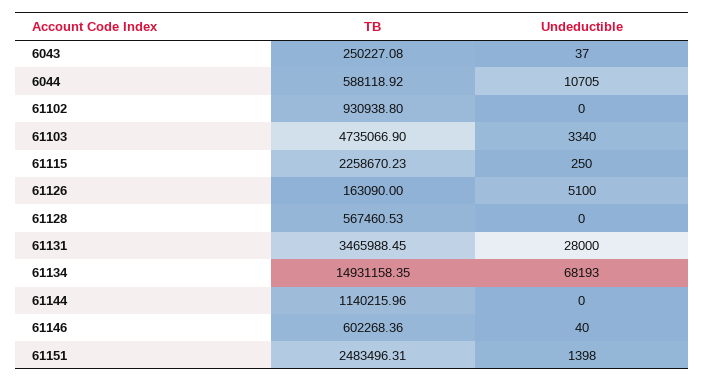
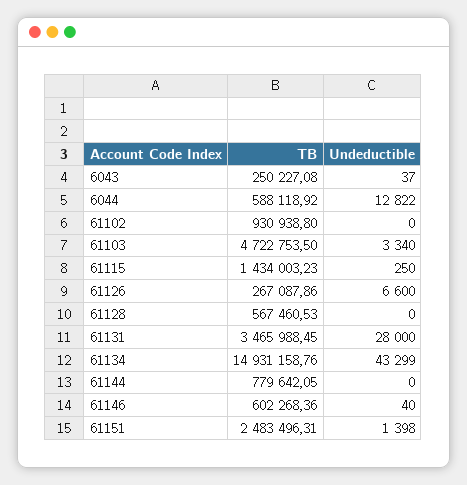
Undeductible, 6044: 10705 -> 12822
TB, 61103: 4735066.9 -> 4722753.5
TB, 61115: 2258670.23 -> 1434003.23
TB, 61126: 163090 -> 267087.86
Undeductible, 61126: 5100 -> 6600
TB, 61134: 14931158.35 -> 14931158.76
Undeductible, 61134: 68193 -> 43299
TB, 61144: 1140215.96 -> 779642.05

